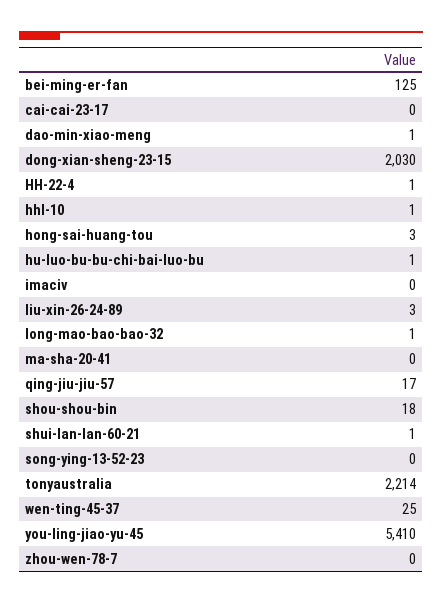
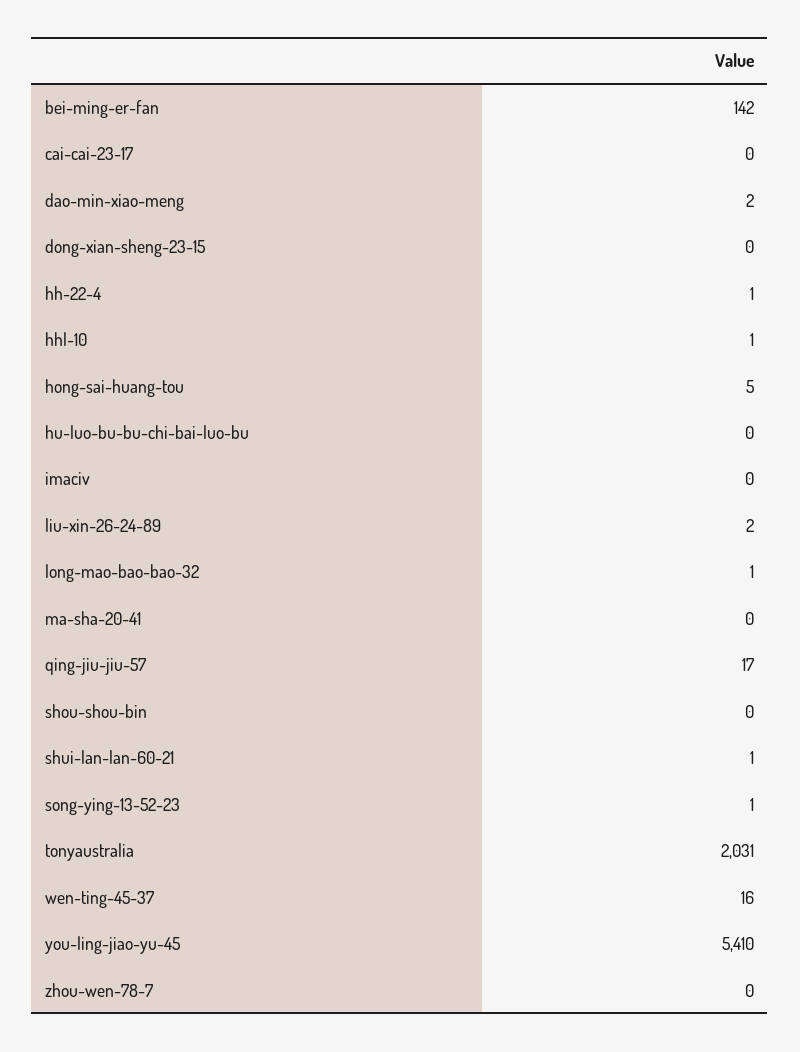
bei-ming-er-fan: 125 -> 142
dao-min-xiao-meng: 1 -> 2
dong-xian-sheng-23-15: 2030 -> 0
hong-sai-huang-tou: 3 -> 5
hu-luo-bu-bu-chi-bai-luo-bu: 1 -> 0
liu-xin-26-24-89: 3 -> 2
shou-shou-bin: 18 -> 0
song-ying-13-52-23: 0 -> 1
tonyaustralia: 2214 -> 2031
wen-ting-45-37: 25 -> 16

